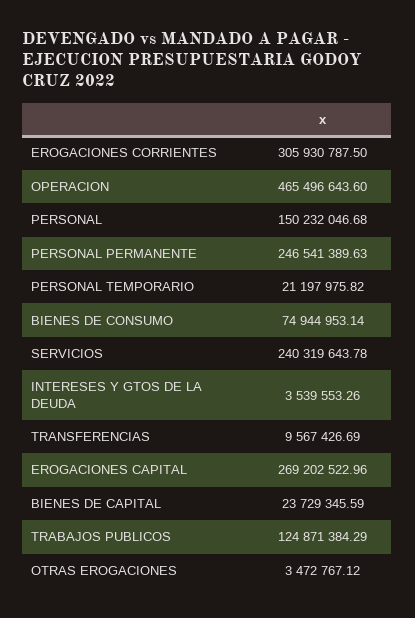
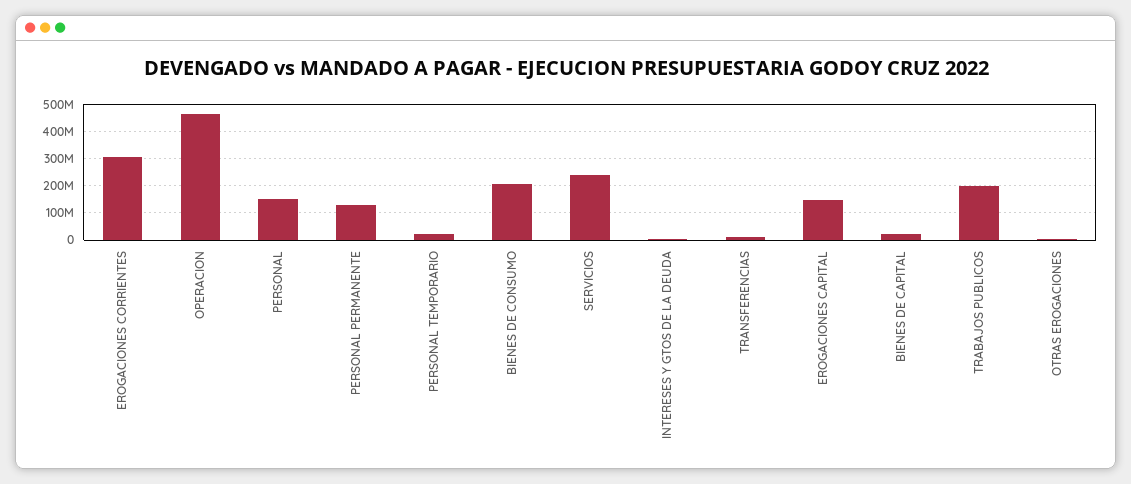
PERSONAL PERMANENTE: 246541389.63 -> 125000000
BIENES DE CONSUMO: 74944953.14 -> 200000000
EROGACIONES CAPITAL: 269202522.96 -> 150000000
TRABAJOS PUBLICOS: 124871384.29 -> 200000000

